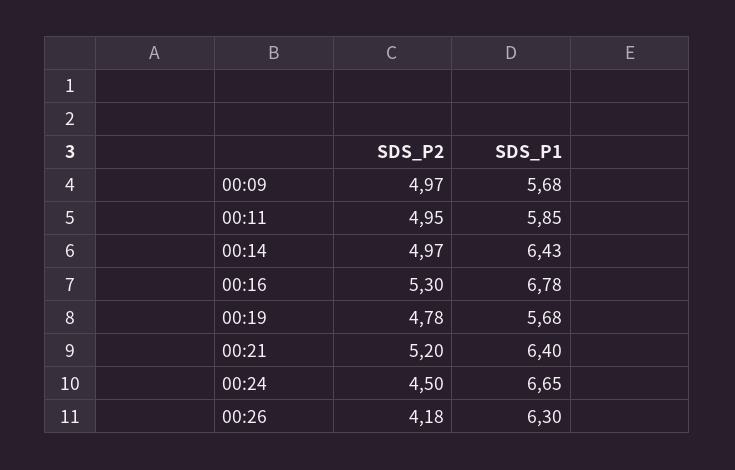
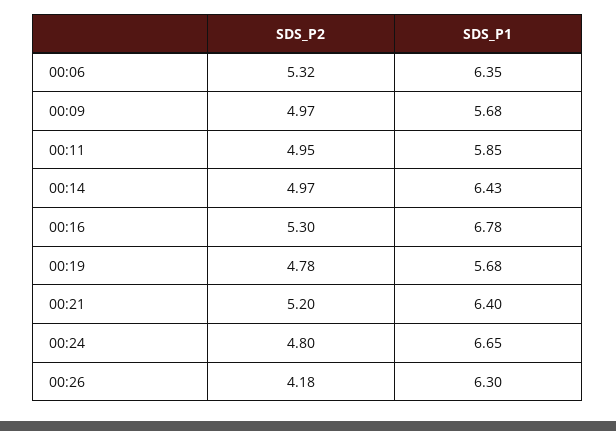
SDS_P2, 00:24: 4.5 -> 4.8
SDS_P2, 00:06: none -> 5.32
SDS_P1, 00:06: none -> 6.35

